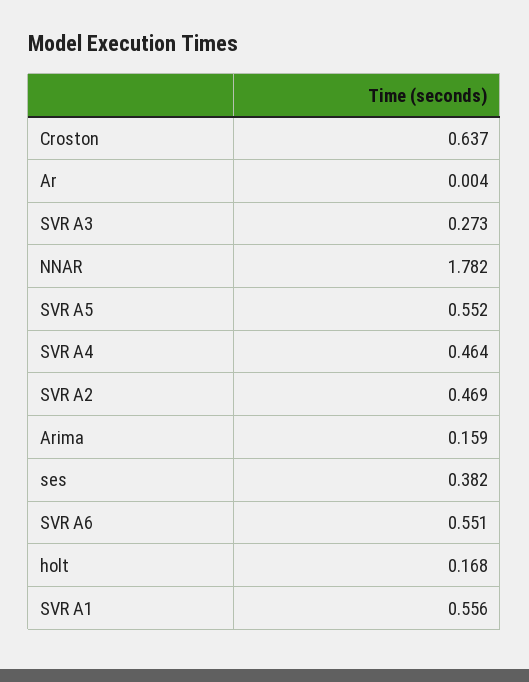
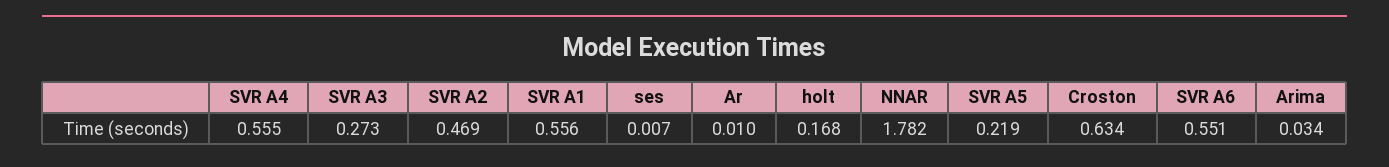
Croston: 0.637 -> 0.634
Ar: 0.004 -> 0.01
SVR A5: 0.552 -> 0.219
SVR A4: 0.464 -> 0.555
Arima: 0.159 -> 0.034
ses: 0.382 -> 0.007

